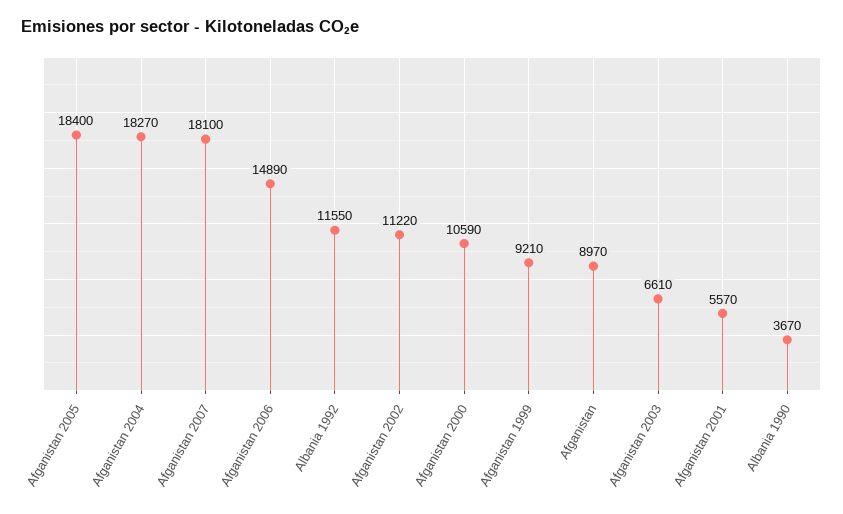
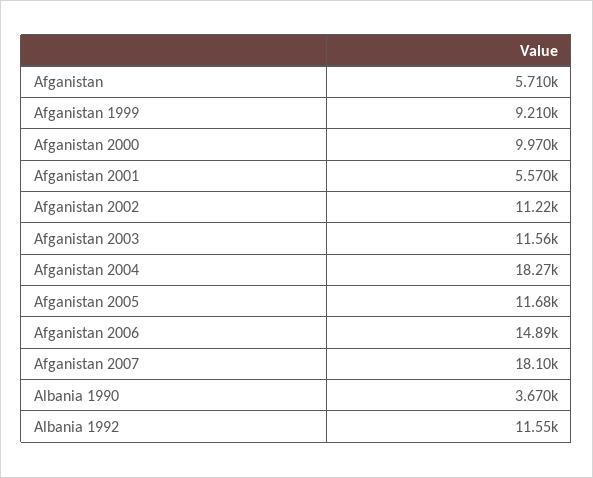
Afganistan 2005: 18400 -> 11680
Afganistan 2000: 10590 -> 9970
Afganistan: 8970 -> 5710
Afganistan 2003: 6610 -> 11560

